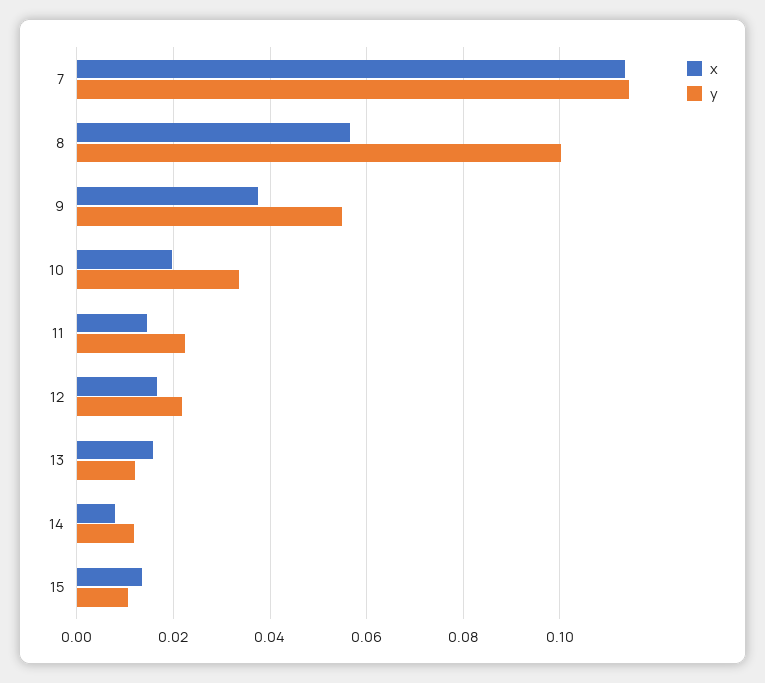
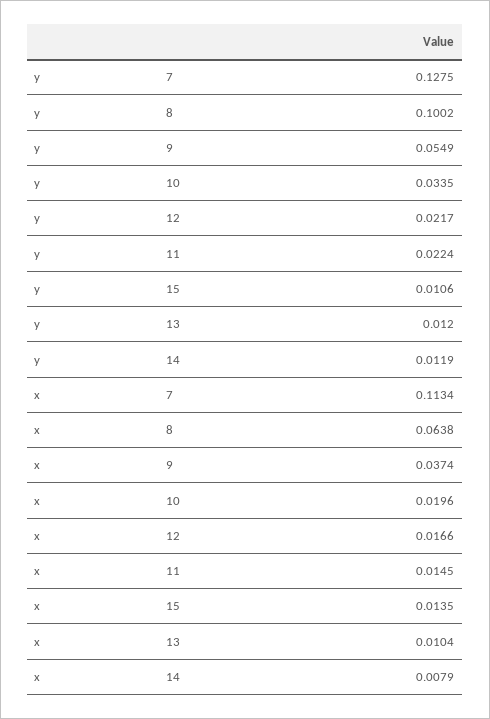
y, 7: 0.114 -> 0.1275
x, 8: 0.056 -> 0.0638
x, 13: 0.016 -> 0.0104

